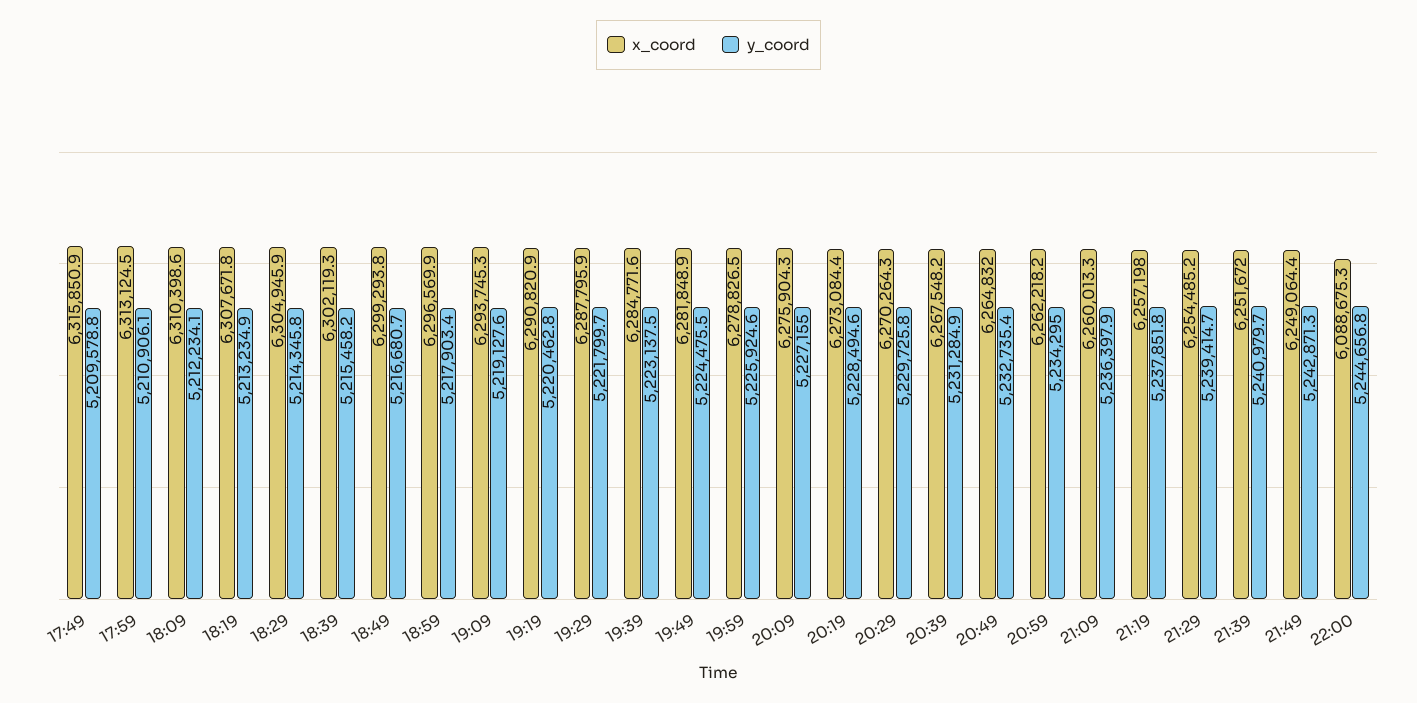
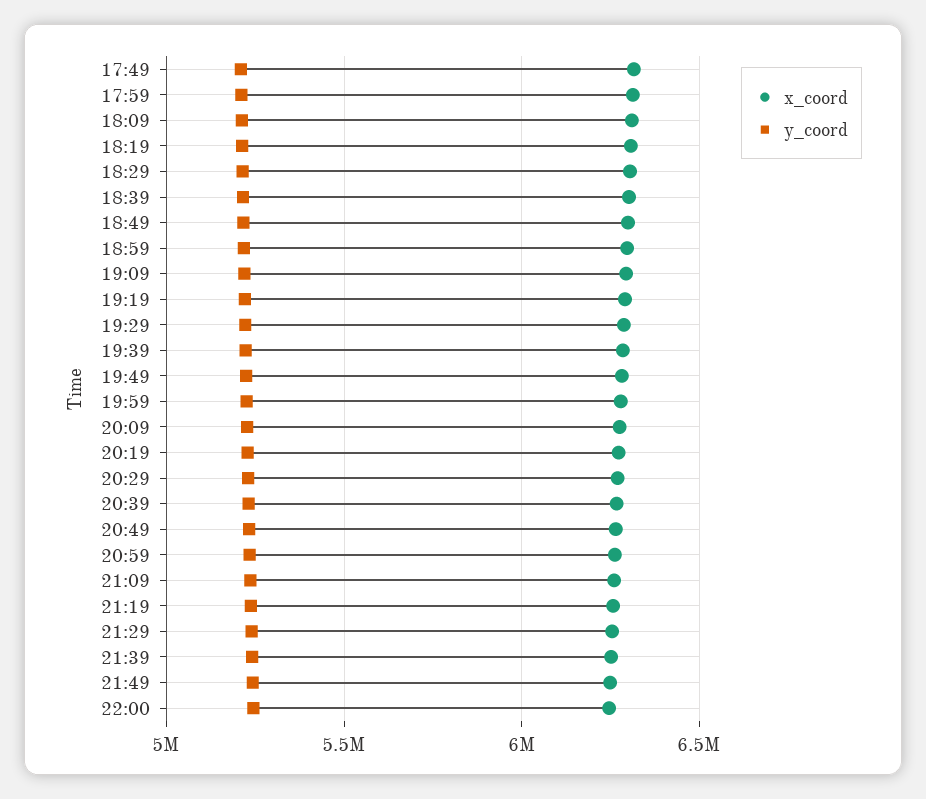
x_coord, 22:00: 6088675.3 -> 6250000

